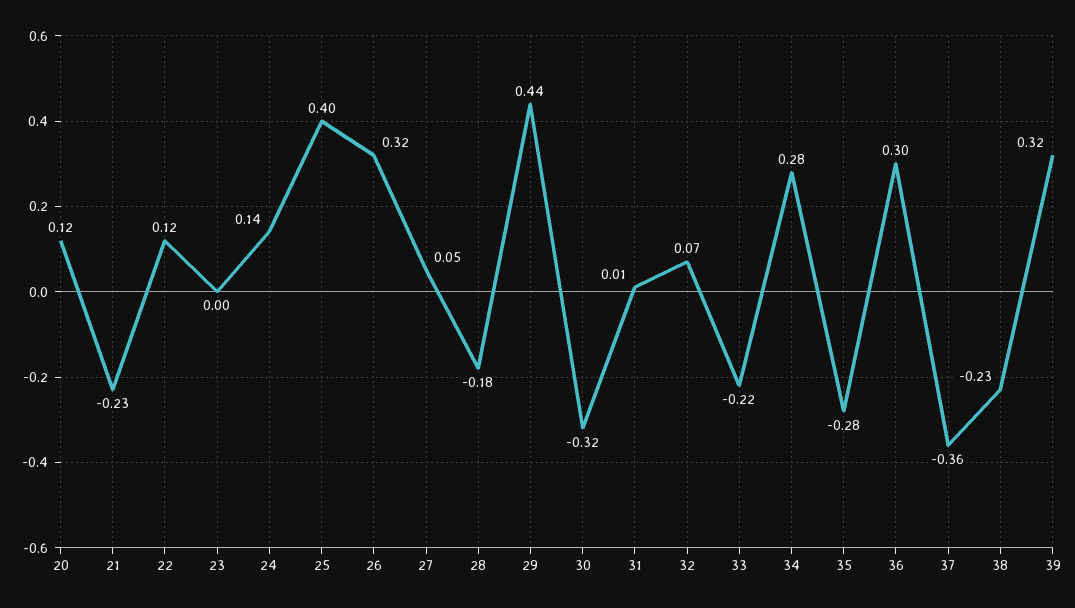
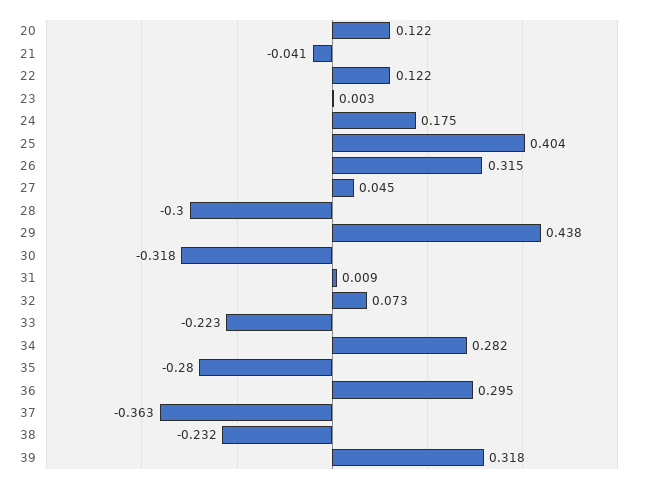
21: -0.23 -> -0.041
24: 0.14 -> 0.175
28: -0.18 -> -0.3

